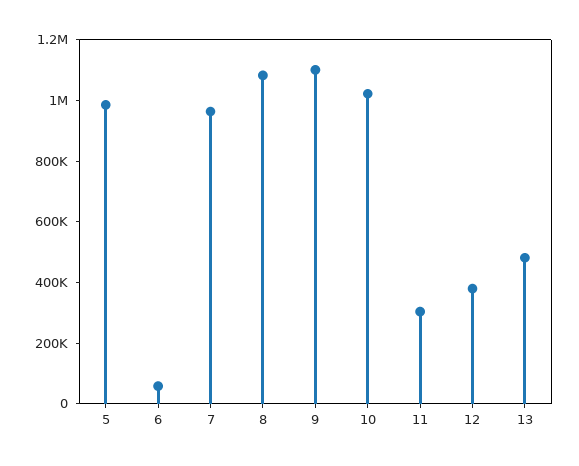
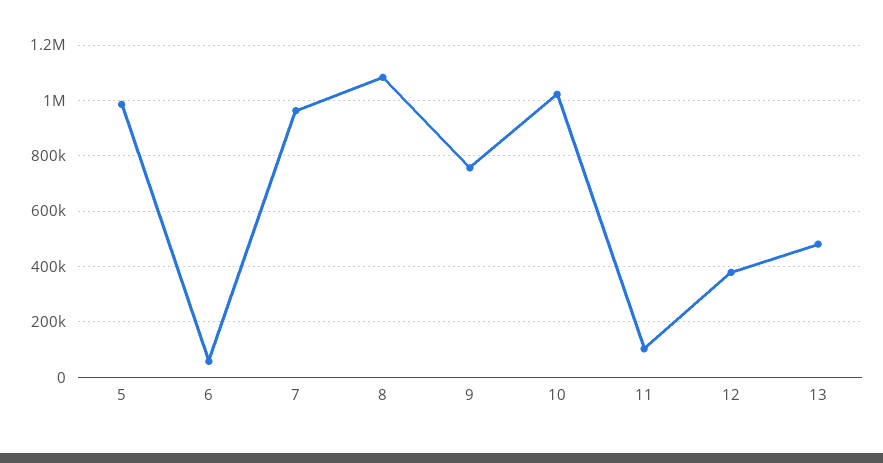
9: 1100000 -> 750000
11: 300000 -> 100000

